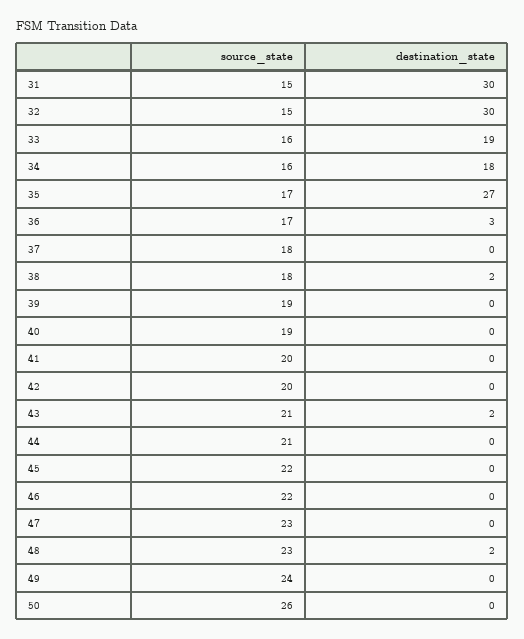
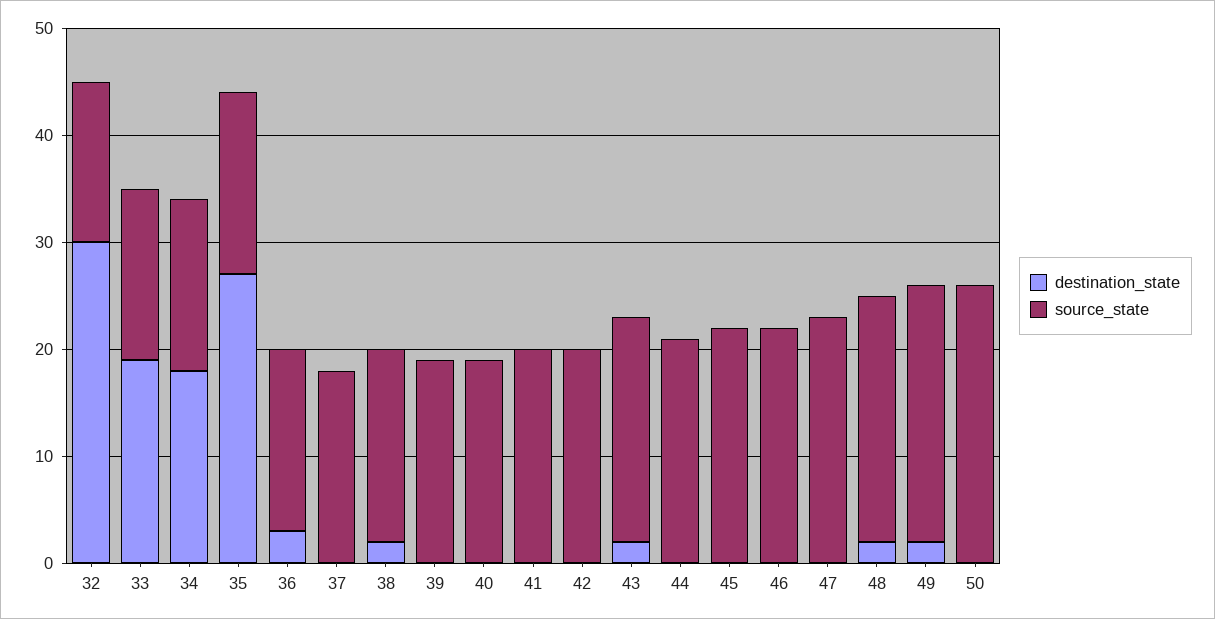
source_state, 31: 15 -> none
destination_state, 31: 30 -> none
destination_state, 49: 0 -> 2

